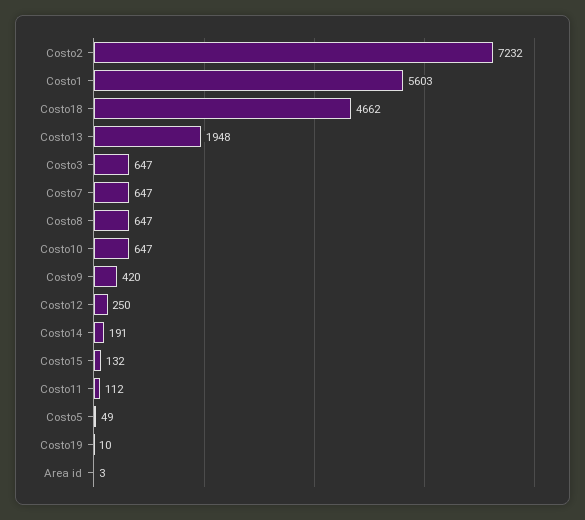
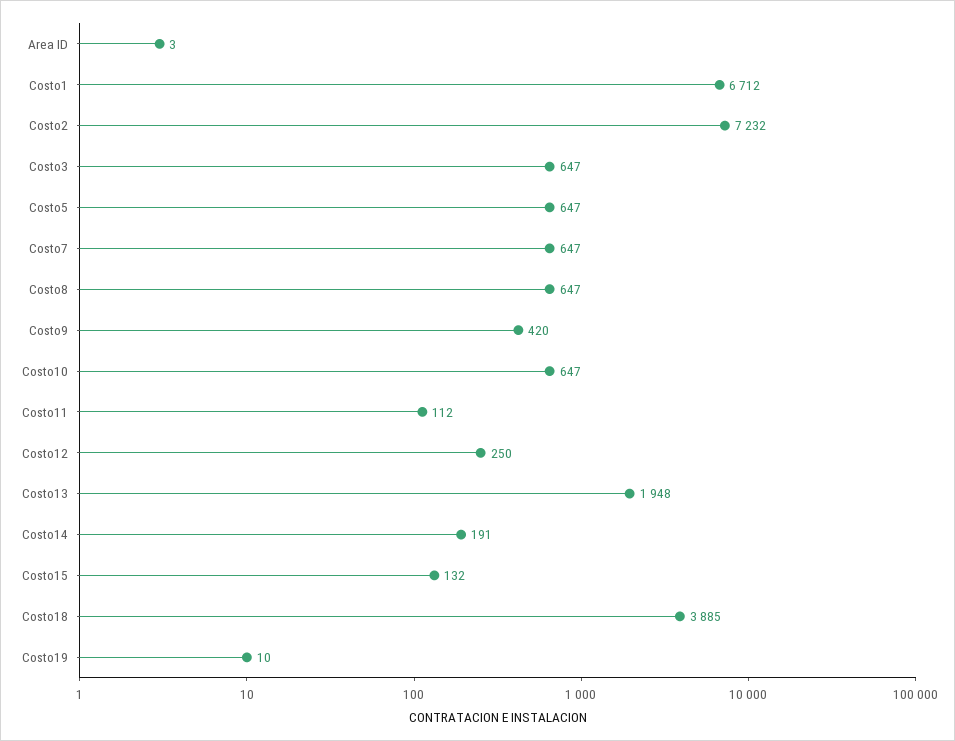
Costo1: 5603 -> 6712
Costo18: 4662 -> 3885
Costo5: 49 -> 647

